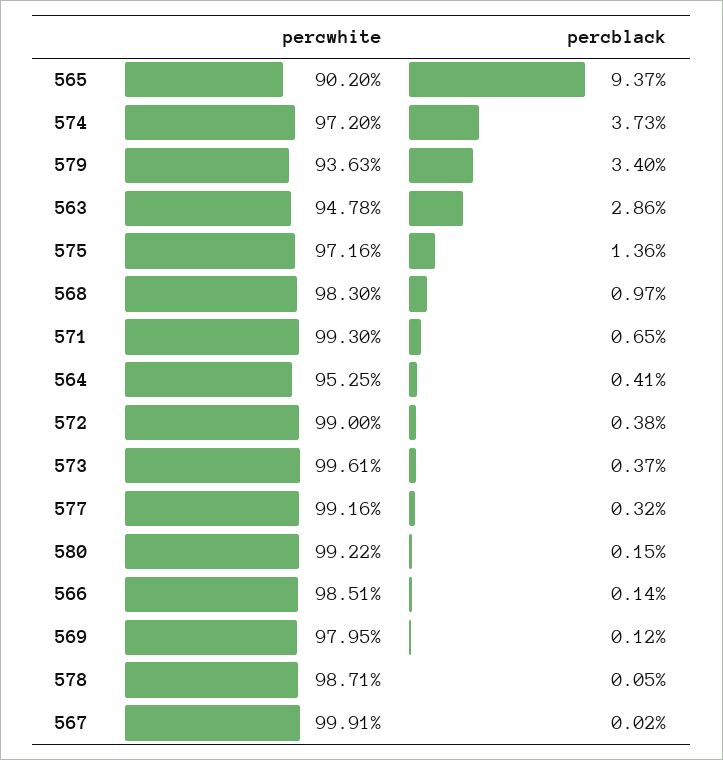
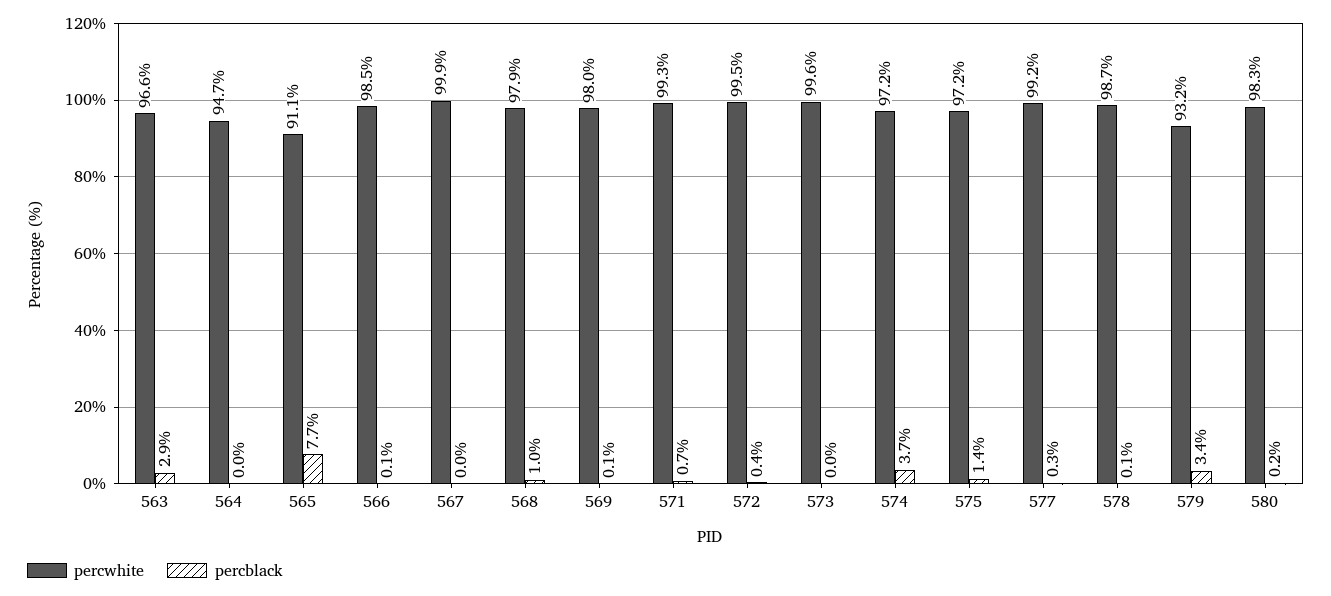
percwhite, 565: 90.2 -> 91.1
percblack, 565: 9.37 -> 7.7
percwhite, 579: 93.63 -> 93.2
percwhite, 563: 94.78 -> 96.6
percwhite, 568: 98.3 -> 97.9
percwhite, 564: 95.25 -> 94.7
percblack, 564: 0.41 -> 0
percwhite, 572: 99 -> 99.5
percblack, 573: 0.37 -> 0
percwhite, 580: 99.22 -> 98.3

